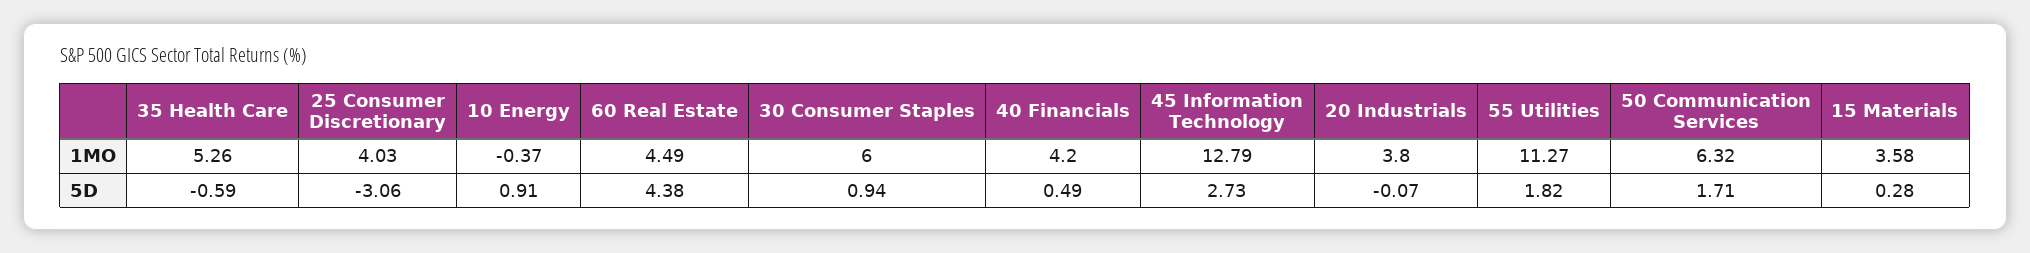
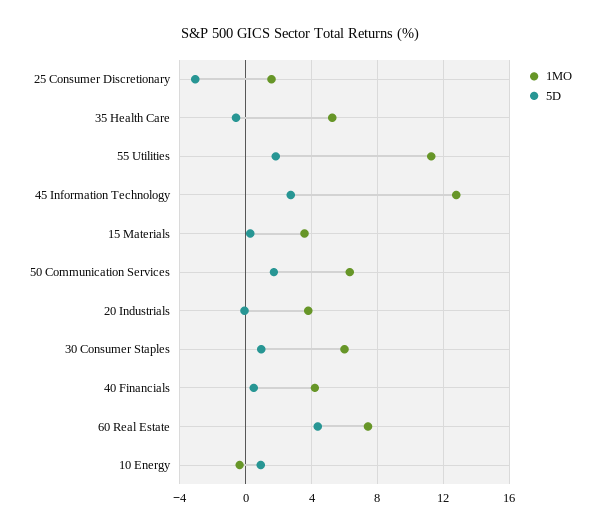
1MO, 25 Consumer Discretionary: 4.03 -> 1.5
1MO, 60 Real Estate: 4.49 -> 7.5

